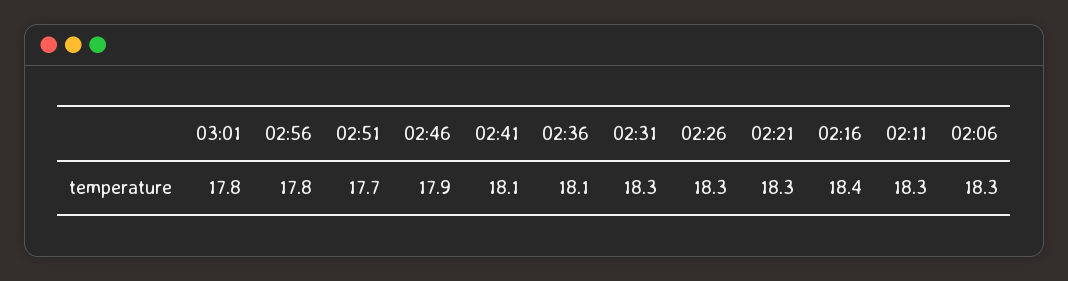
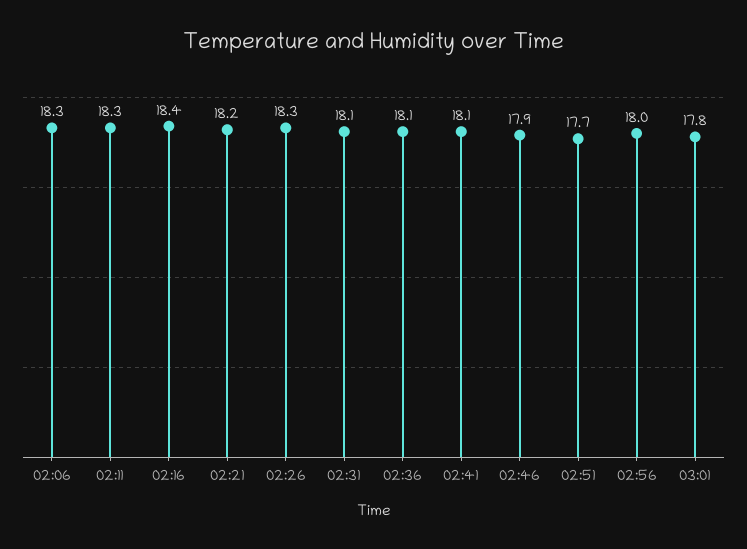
02:56: 17.8 -> 18
02:31: 18.3 -> 18.1
02:21: 18.3 -> 18.2

